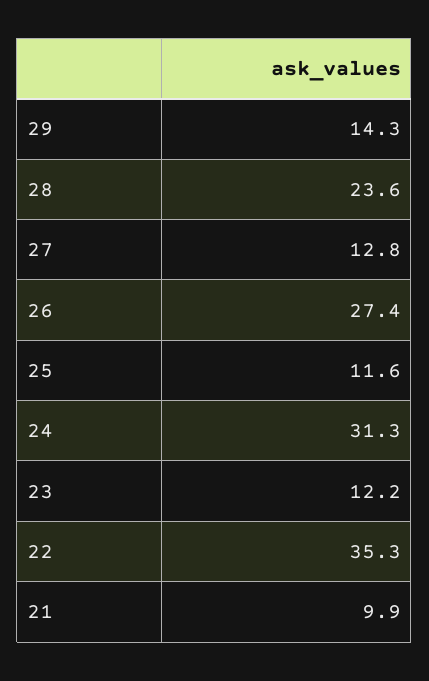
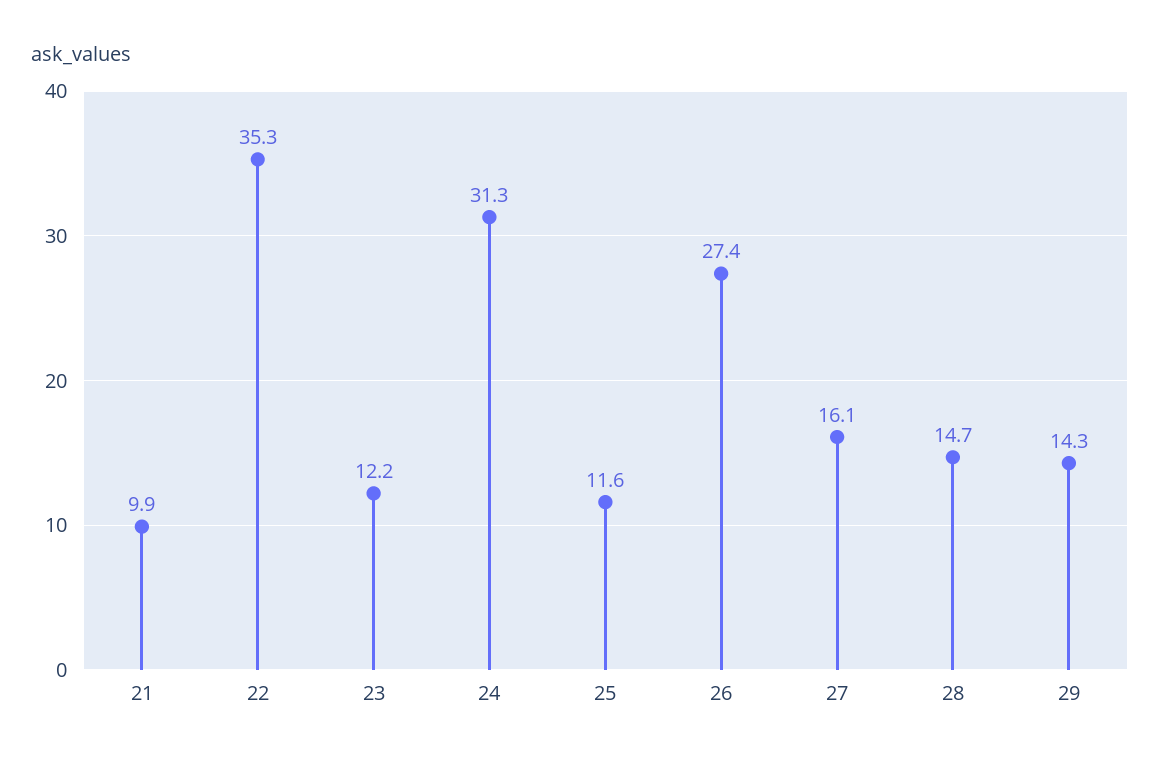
28: 23.6 -> 14.7
27: 12.8 -> 16.1

